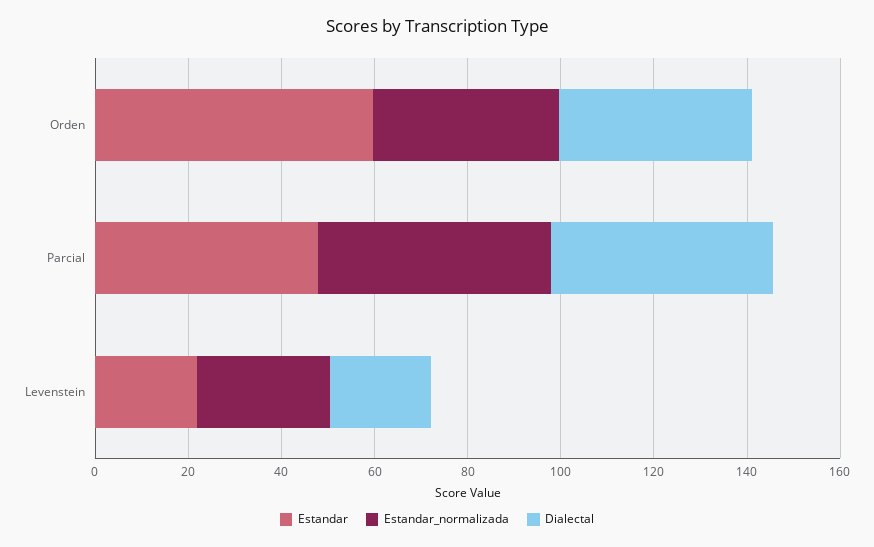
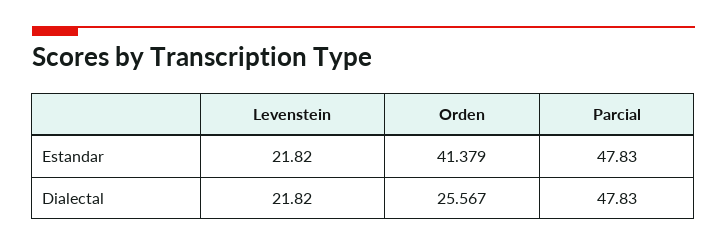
Estandar, Orden: 60 -> 41.379
Estandar_normalizada, Orden: 40 -> none
Dialectal, Orden: 40 -> 25.567
Estandar_normalizada, Parcial: 50 -> none
Estandar_normalizada, Levenstein: 30 -> none

